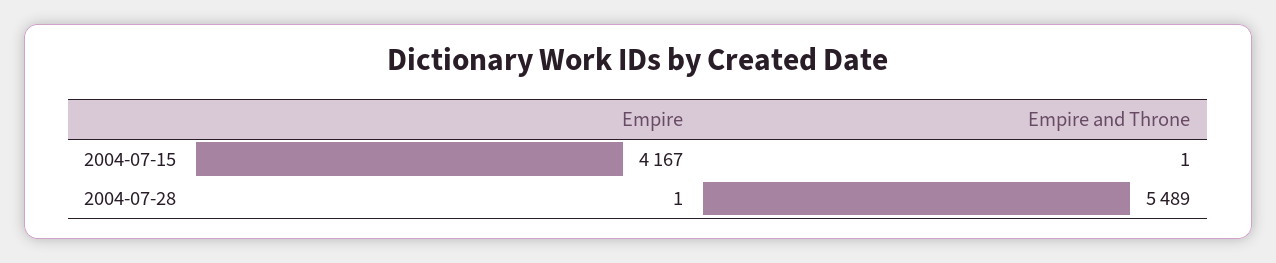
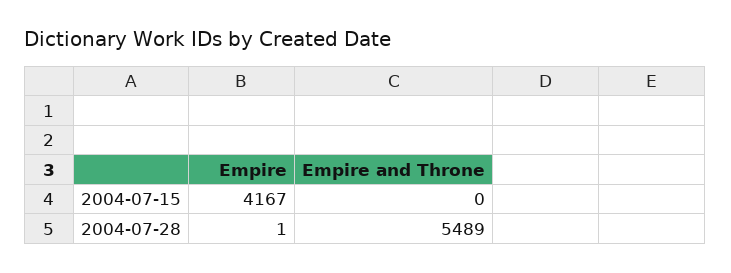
Empire and Throne, 2004-07-15: 1 -> 0

